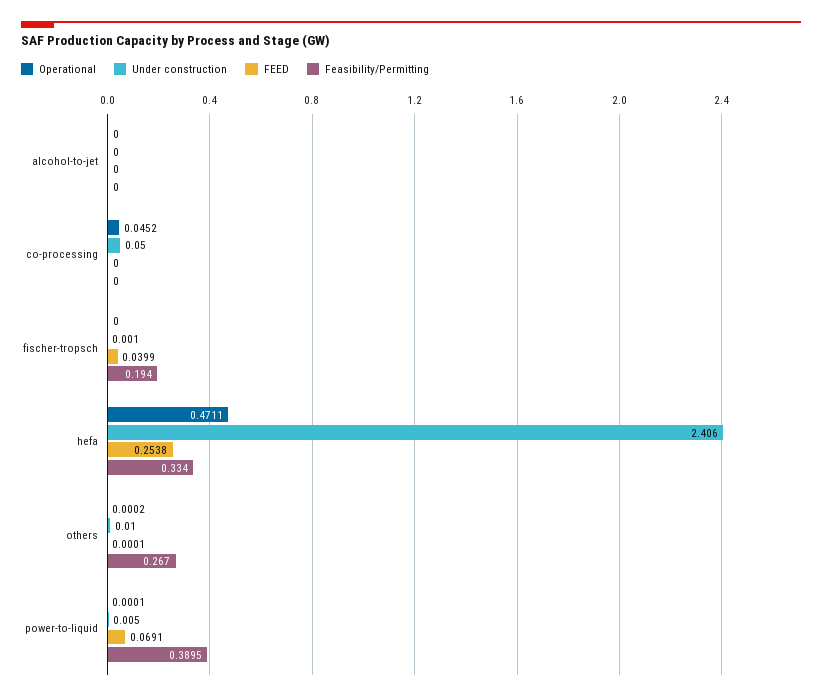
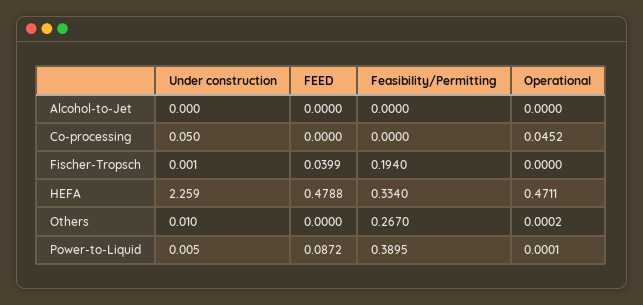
Under construction, hefa: 2.406 -> 2.259
FEED, hefa: 0.2538 -> 0.4788
FEED, others: 0.0001 -> 0
FEED, power-to-liquid: 0.0691 -> 0.0872

